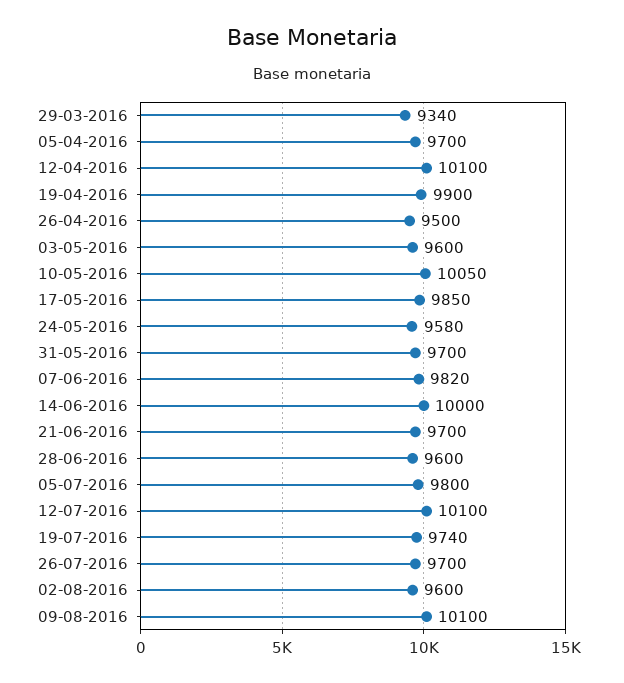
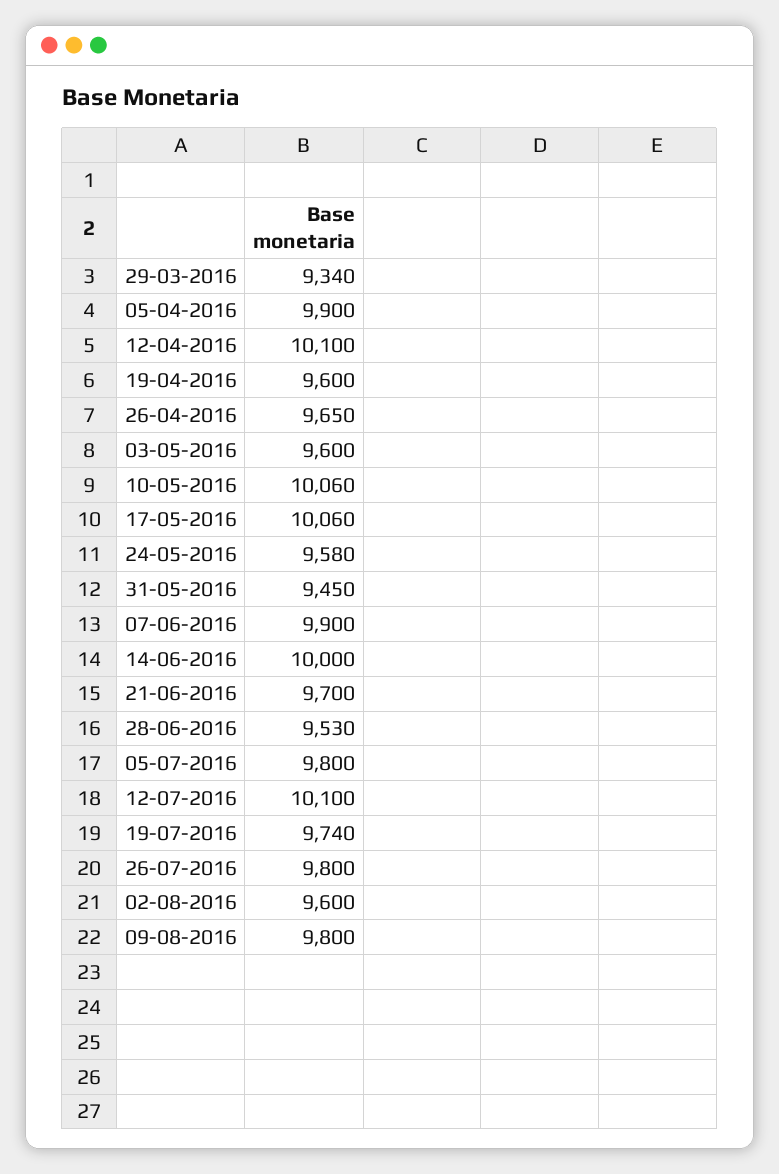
05-04-2016: 9700 -> 9900
19-04-2016: 9900 -> 9600
26-04-2016: 9500 -> 9650
10-05-2016: 10050 -> 10060
17-05-2016: 9850 -> 10060
31-05-2016: 9700 -> 9450
07-06-2016: 9820 -> 9900
28-06-2016: 9600 -> 9530
26-07-2016: 9700 -> 9800
09-08-2016: 10100 -> 9800

